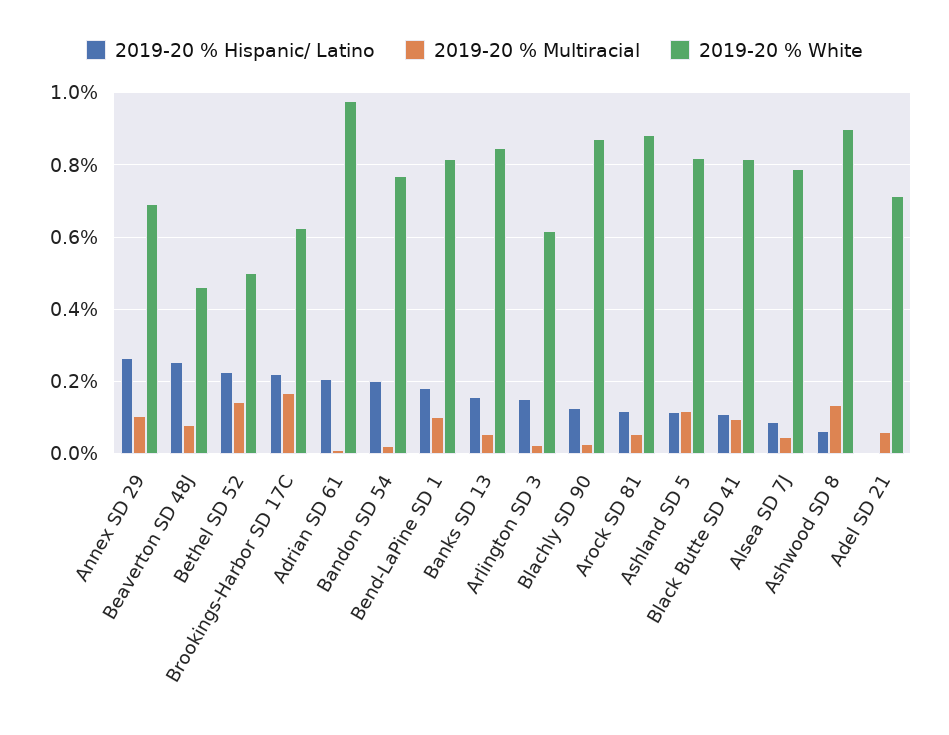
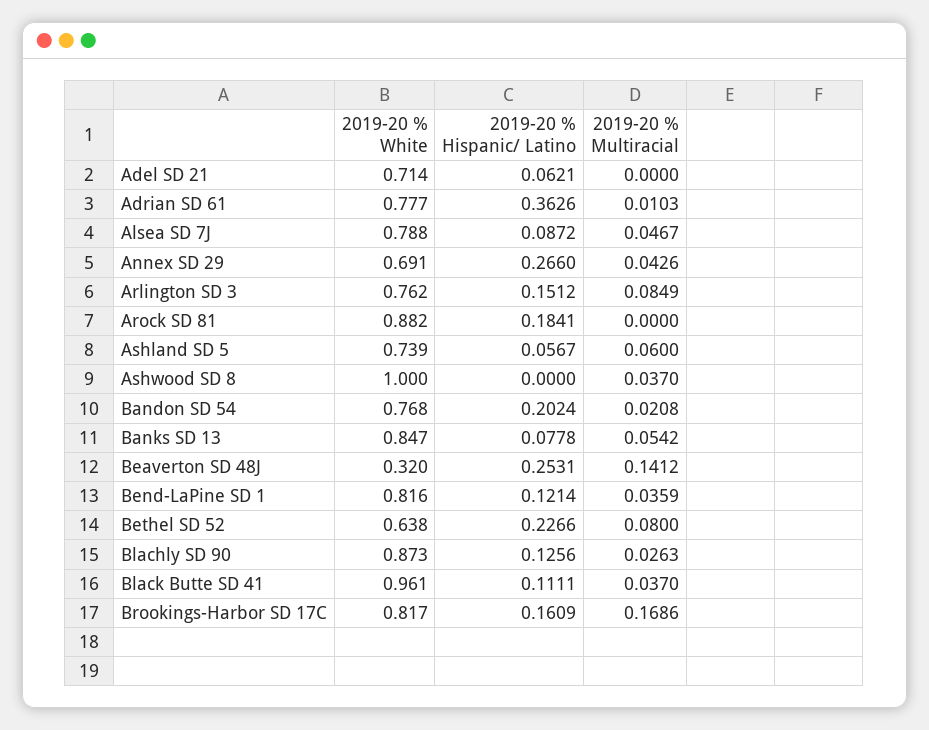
2019-20 % Multiracial, Annex SD 29: 0.1 -> 0.0426
2019-20 % Multiracial, Beaverton SD 48J: 0.08 -> 0.1412
2019-20 % White, Beaverton SD 48J: 0.46 -> 0.32
2019-20 % Multiracial, Bethel SD 52: 0.14 -> 0.08
2019-20 % White, Bethel SD 52: 0.5 -> 0.638
2019-20 % Hispanic/ Latino, Brookings-Harbor SD 17C: 0.22 -> 0.1609
2019-20 % White, Brookings-Harbor SD 17C: 0.62 -> 0.817
2019-20 % Hispanic/ Latino, Adrian SD 61: 0.2 -> 0.3626
2019-20 % White, Adrian SD 61: 0.98 -> 0.777
2019-20 % Hispanic/ Latino, Bend-LaPine SD 1: 0.18 -> 0.1214
2019-20 % Multiracial, Bend-LaPine SD 1: 0.1 -> 0.0359
2019-20 % Hispanic/ Latino, Banks SD 13: 0.16 -> 0.0778
2019-20 % Multiracial, Arlington SD 3: 0.02 -> 0.0849
2019-20 % White, Arlington SD 3: 0.62 -> 0.762
2019-20 % Hispanic/ Latino, Arock SD 81: 0.12 -> 0.1841
2019-20 % Multiracial, Arock SD 81: 0.06 -> 0
2019-20 % Hispanic/ Latino, Ashland SD 5: 0.12 -> 0.0567
2019-20 % Multiracial, Ashland SD 5: 0.12 -> 0.06
2019-20 % White, Ashland SD 5: 0.82 -> 0.739
2019-20 % Multiracial, Black Butte SD 41: 0.1 -> 0.037
2019-20 % White, Black Butte SD 41: 0.82 -> 0.961
2019-20 % Hispanic/ Latino, Ashwood SD 8: 0.06 -> 0
2019-20 % Multiracial, Ashwood SD 8: 0.14 -> 0.037
2019-20 % White, Ashwood SD 8: 0.9 -> 1
2019-20 % Hispanic/ Latino, Adel SD 21: 0 -> 0.0621
2019-20 % Multiracial, Adel SD 21: 0.06 -> 0

